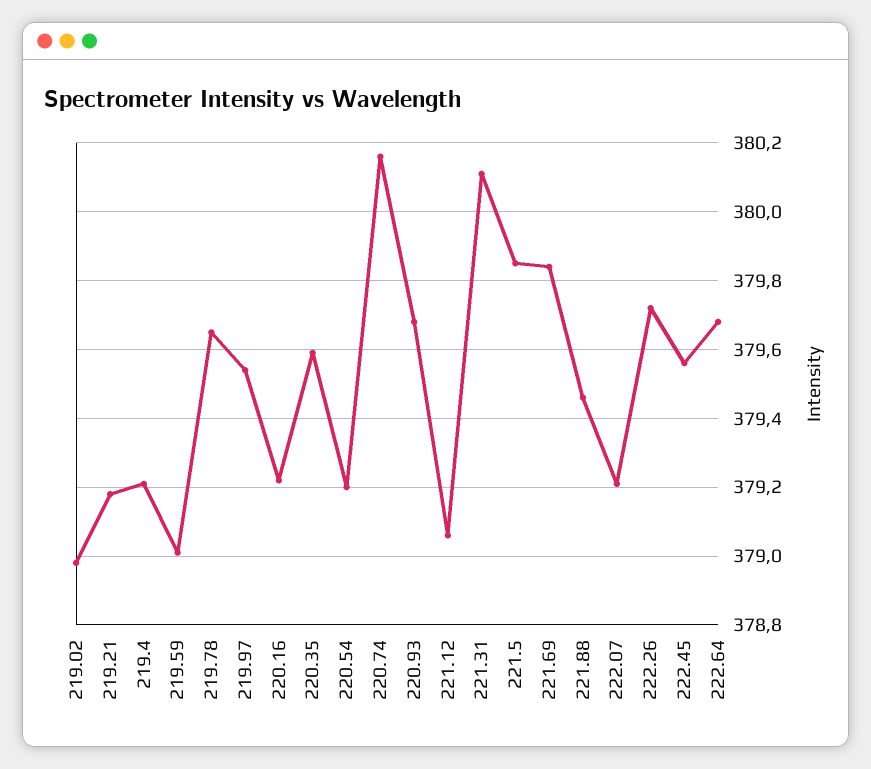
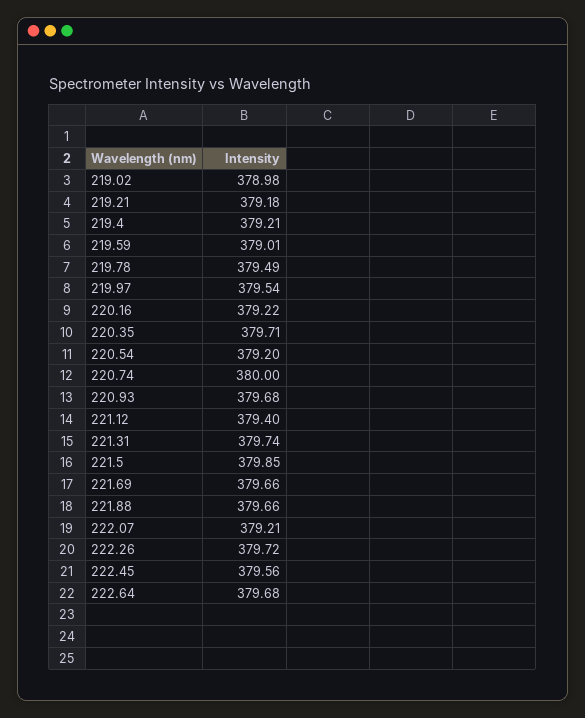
219.78: 379.65 -> 379.49
220.35: 379.6 -> 379.71
220.74: 380.15 -> 380
221.12: 379.05 -> 379.4
221.31: 380.1 -> 379.74
221.69: 379.85 -> 379.66
221.88: 379.45 -> 379.66

